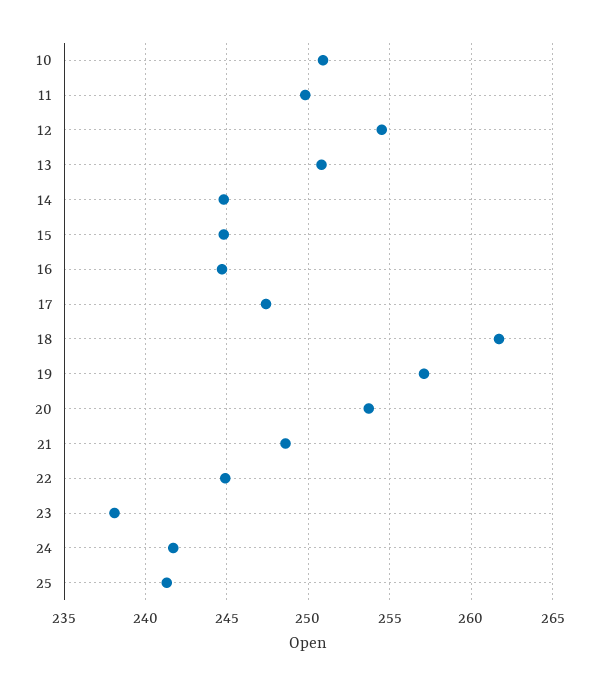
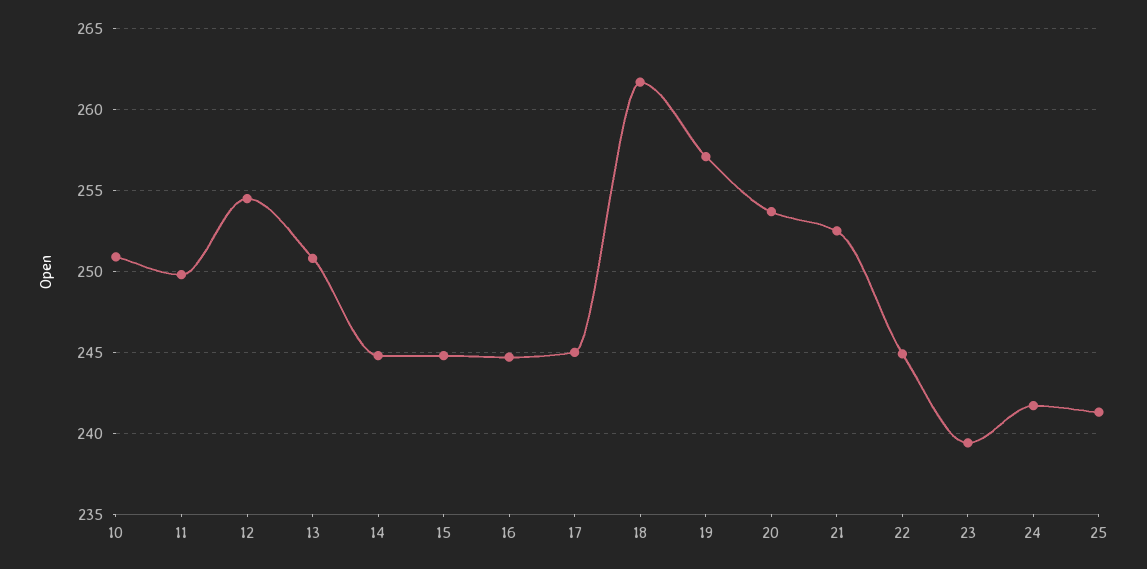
17: 247.5 -> 245
21: 248.5 -> 252.5
23: 238 -> 239.5

